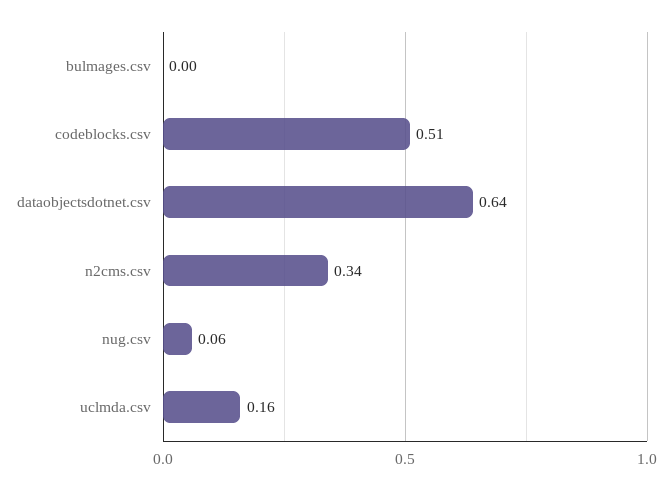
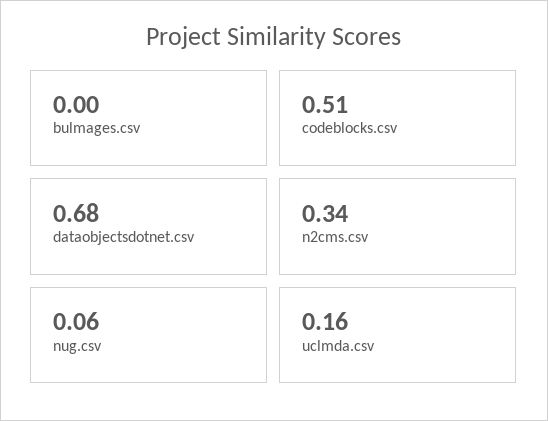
dataobjectsdotnet.csv: 0.64 -> 0.68

